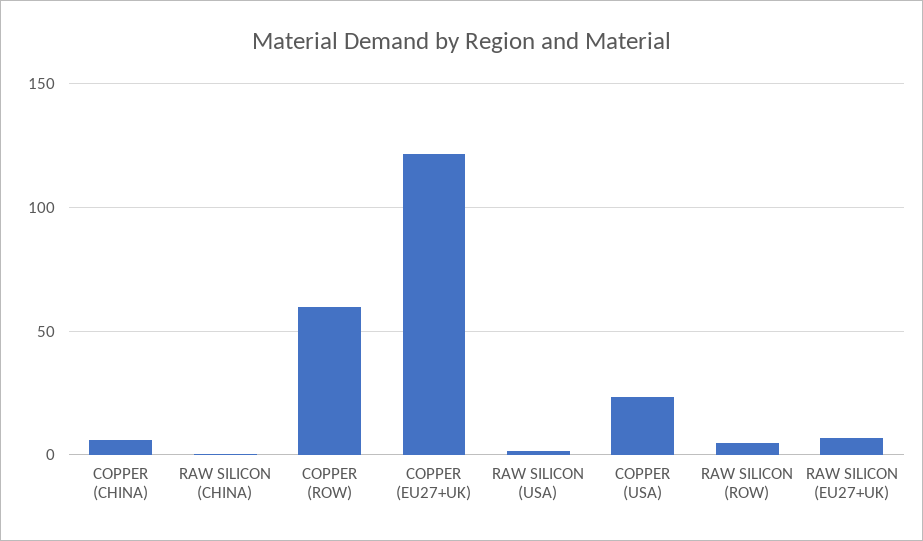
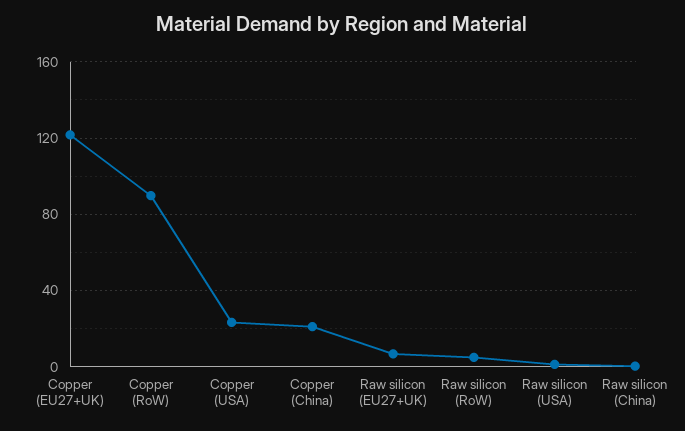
COPPER (CHINA): 5 -> 20
COPPER (ROW): 60 -> 90

